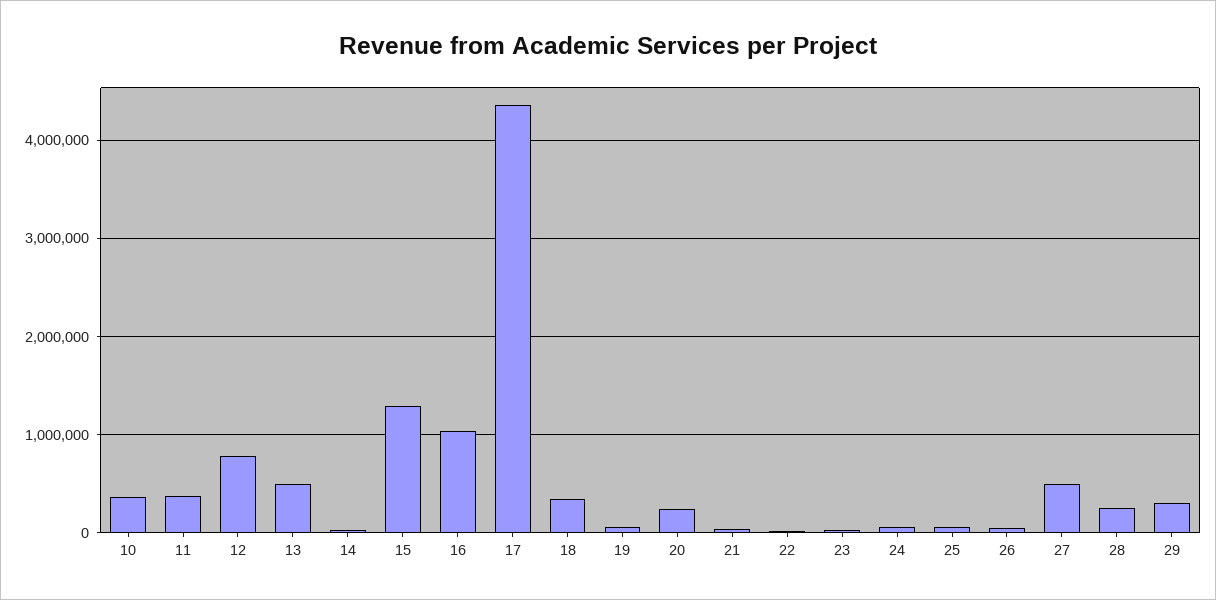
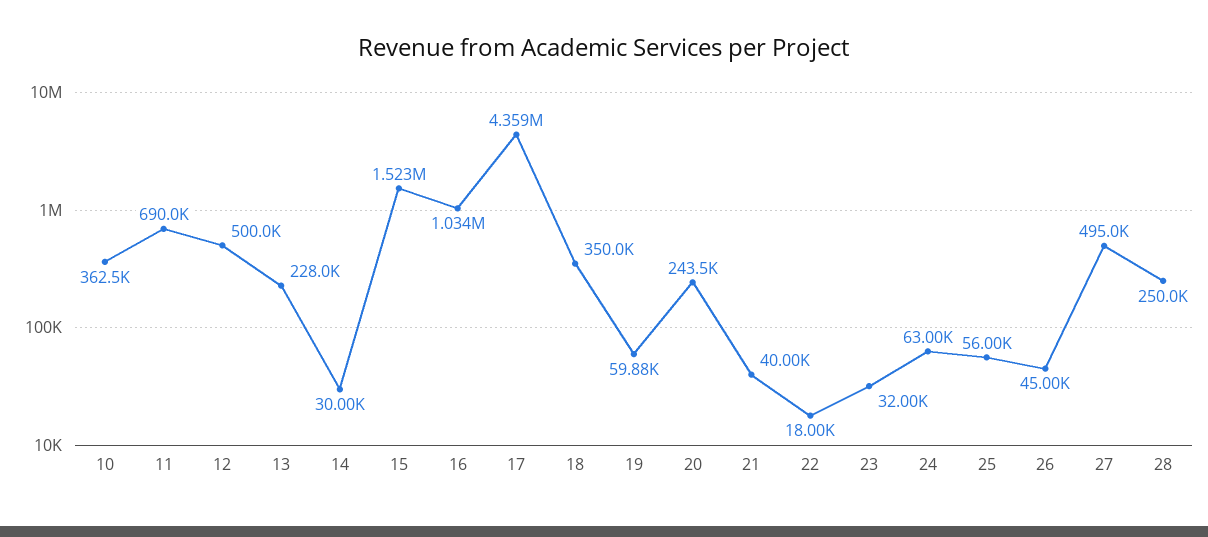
11: 400000 -> 690000
12: 800000 -> 500000
13: 500000 -> 228000
15: 1300000 -> 1523000
29: 300000 -> none

